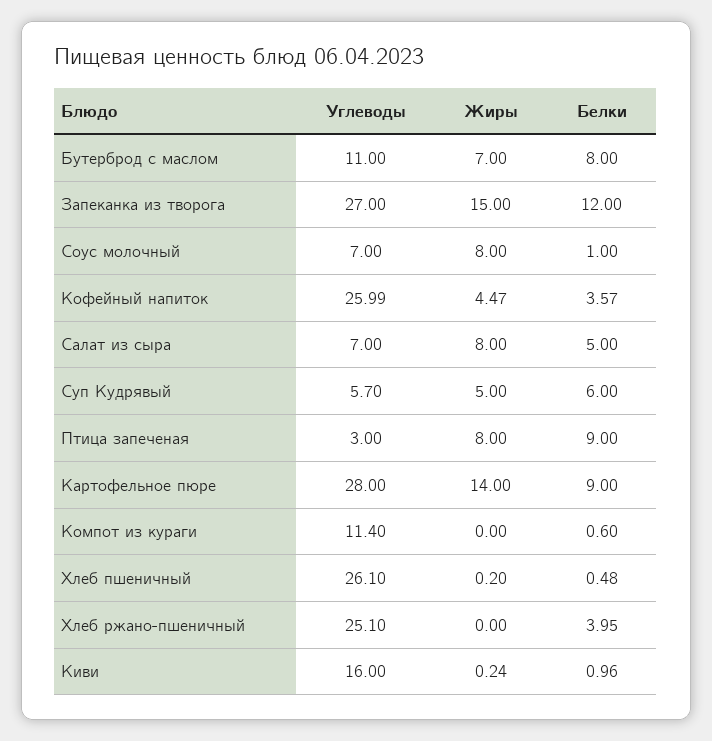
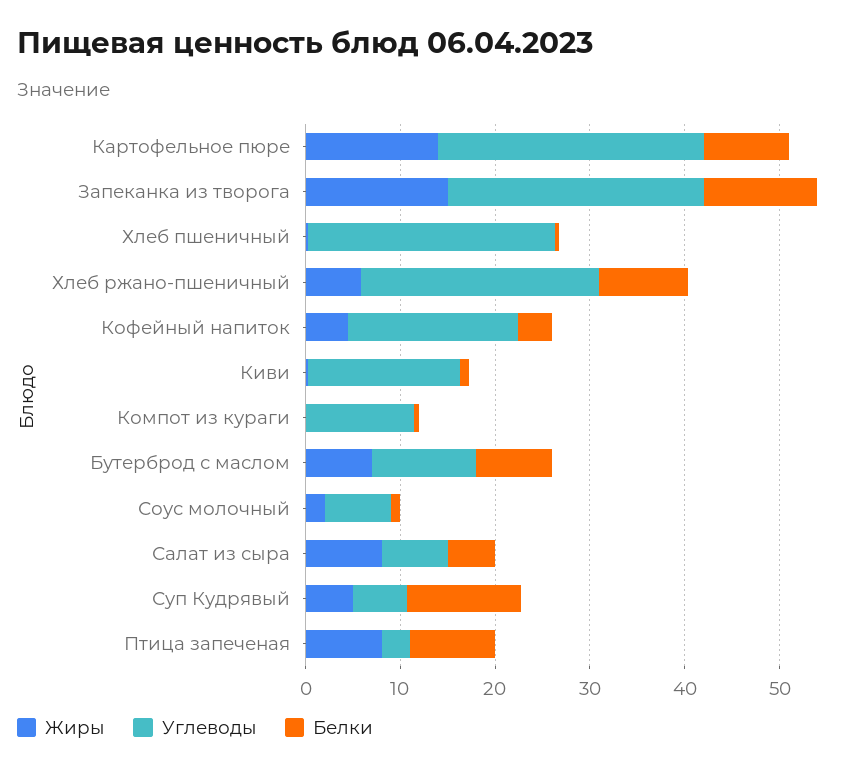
Жиры, Соус молочный: 8 -> 2
Углеводы, Кофейный напиток: 25.99 -> 18
Белки, Суп Кудрявый: 6 -> 12
Жиры, Хлеб ржано-пшеничный: 0 -> 6
Белки, Хлеб ржано-пшеничный: 3.95 -> 10

